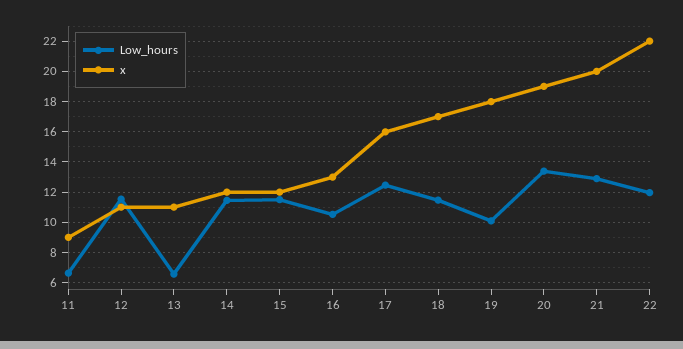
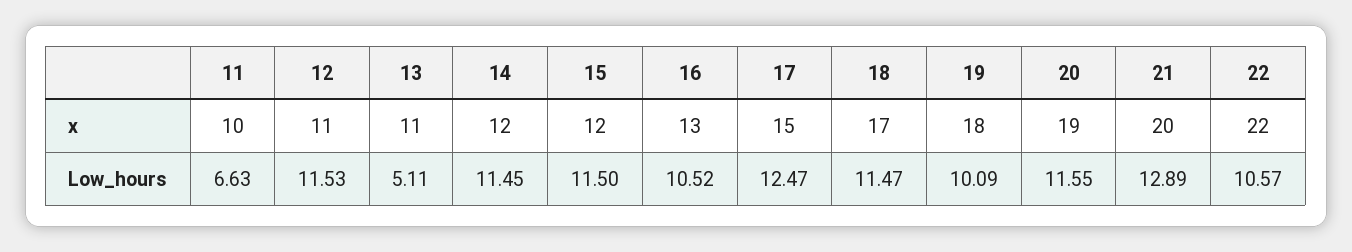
x, 11: 9 -> 10
Low_hours, 13: 6.5 -> 5.11
x, 17: 16 -> 15
Low_hours, 20: 13.5 -> 11.55
Low_hours, 22: 12 -> 10.57

